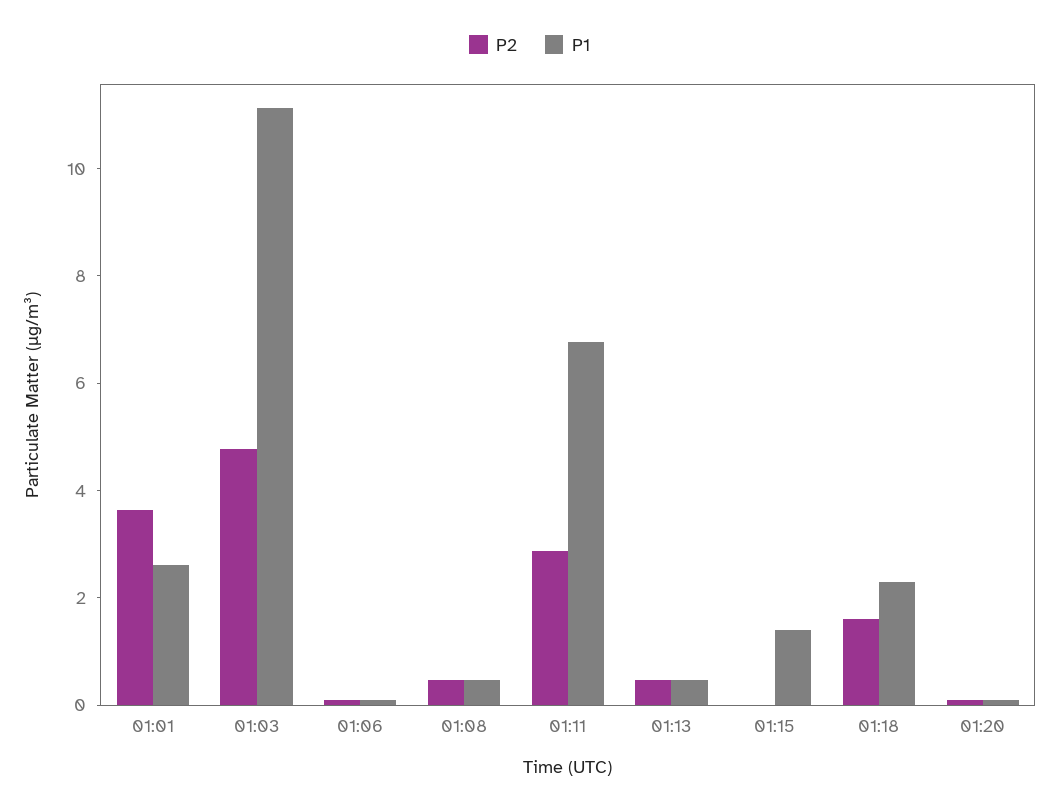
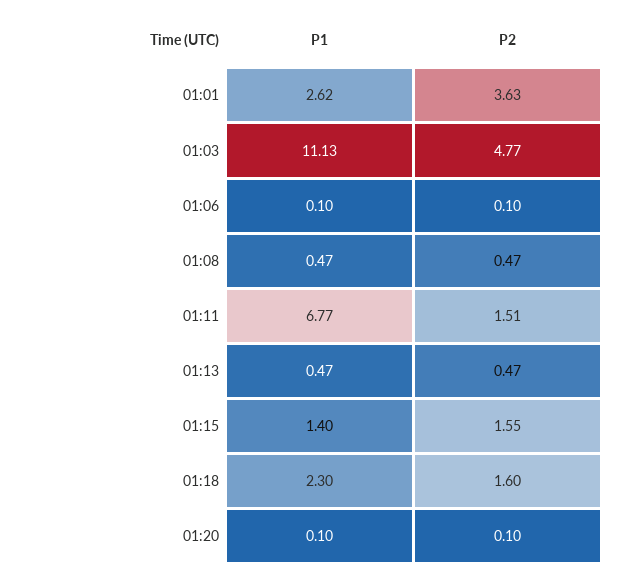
P2, 01:11: 3 -> 1.51
P2, 01:15: 0 -> 1.55

